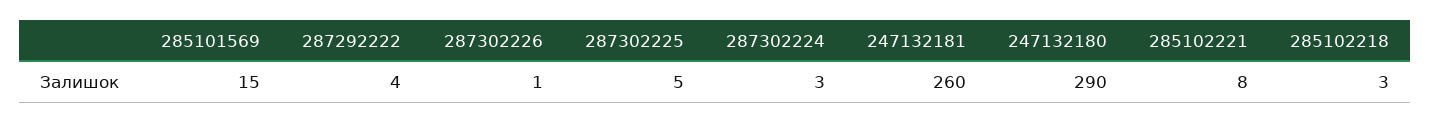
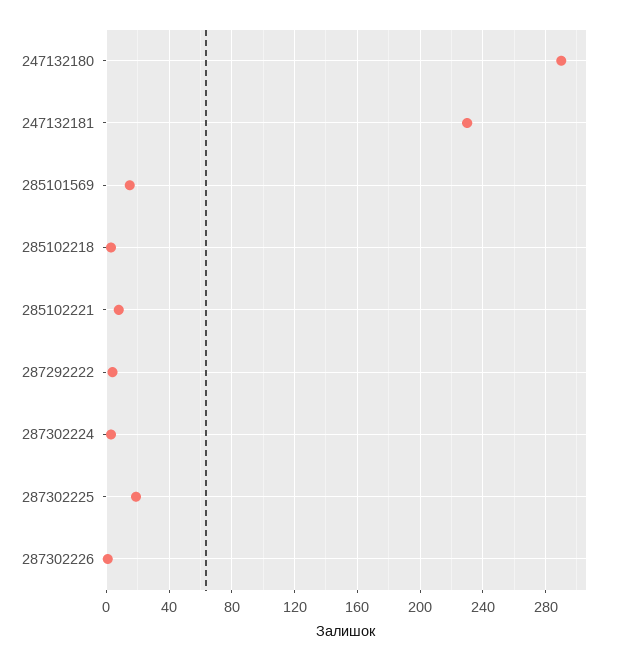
287302225: 5 -> 20
247132181: 260 -> 230

